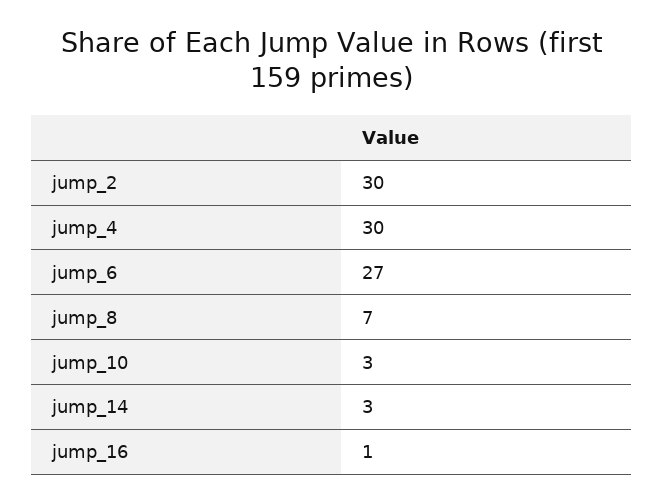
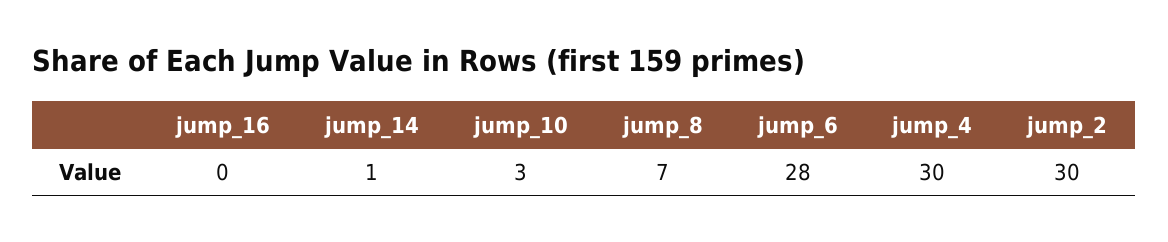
jump_6: 27 -> 28
jump_14: 3 -> 1
jump_16: 1 -> 0

